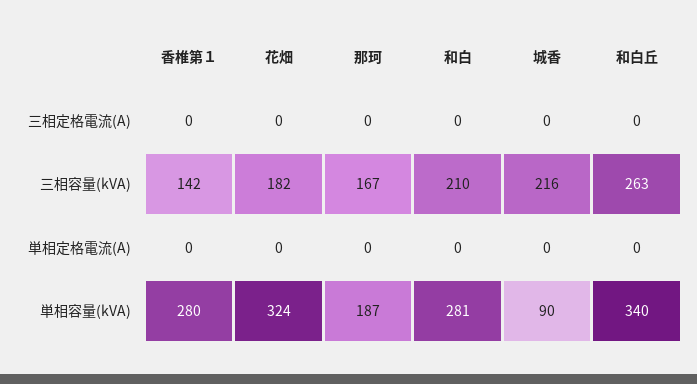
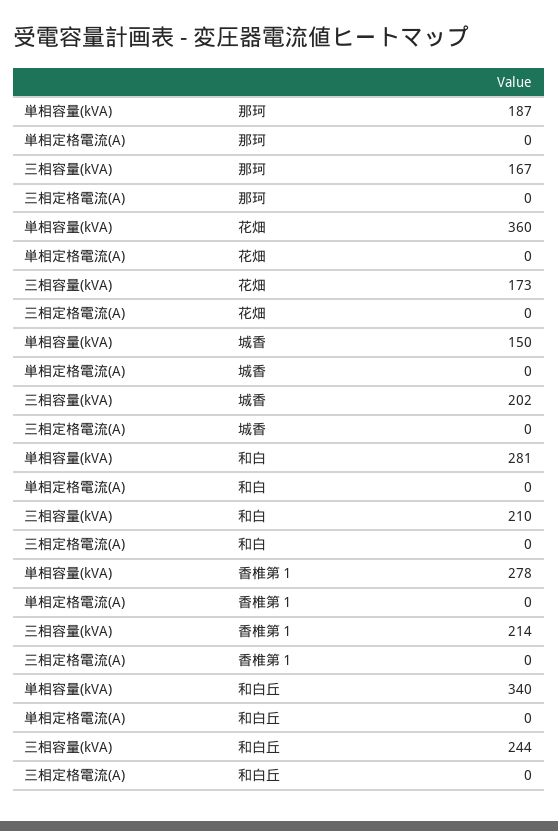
香椎第１, 三相容量(kVA): 142 -> 214
花畑, 三相容量(kVA): 182 -> 173
城香, 三相容量(kVA): 216 -> 202
和白丘, 三相容量(kVA): 263 -> 244
香椎第１, 単相容量(kVA): 280 -> 278
花畑, 単相容量(kVA): 324 -> 360
城香, 単相容量(kVA): 90 -> 150

